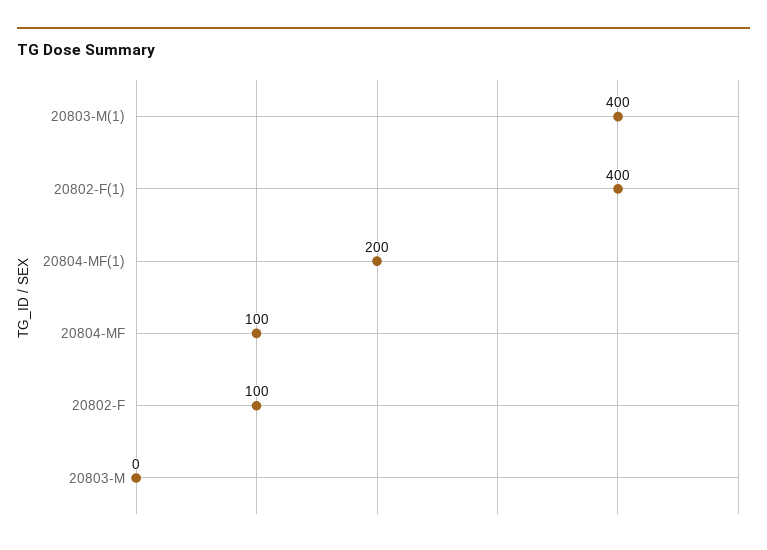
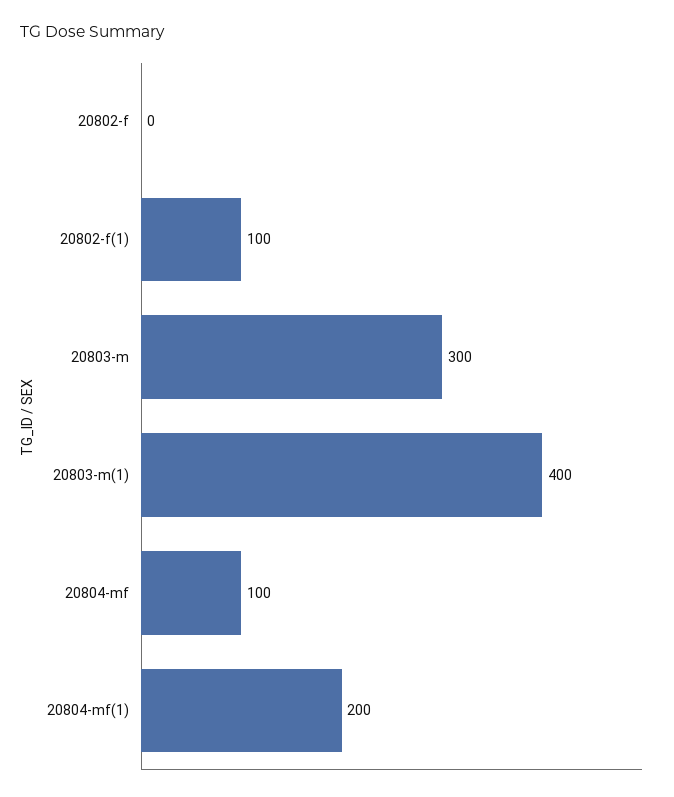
20802-F(1): 400 -> 100
20802-F: 100 -> 0
20803-M: 0 -> 300

